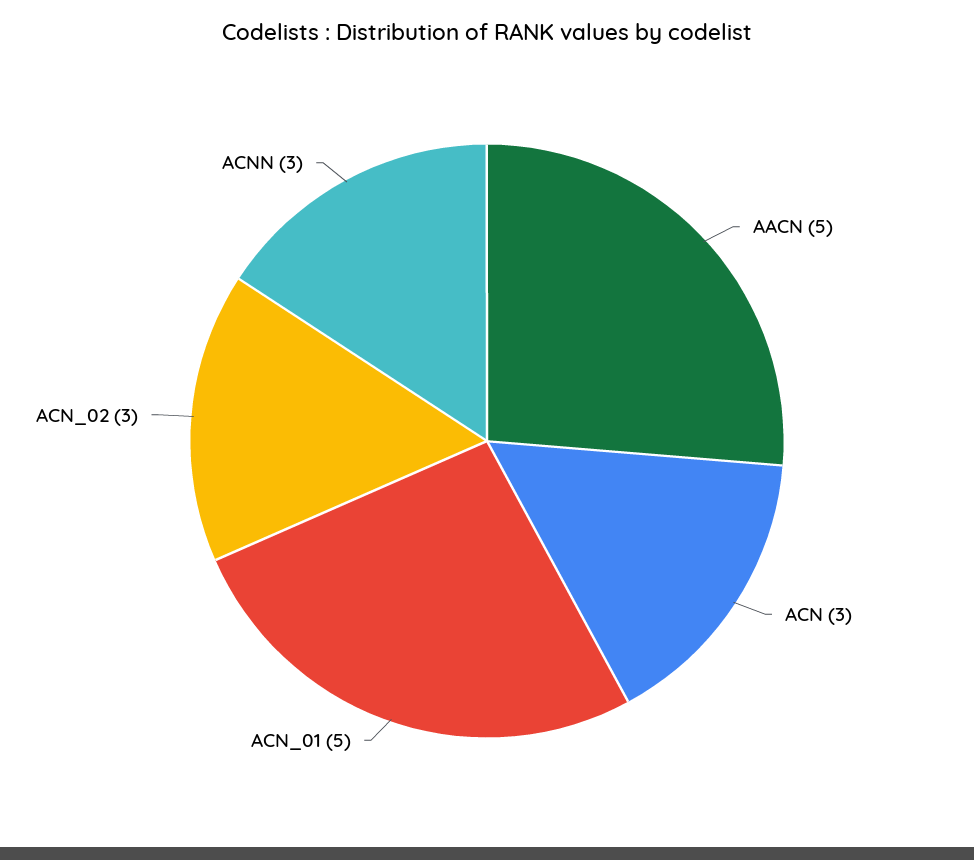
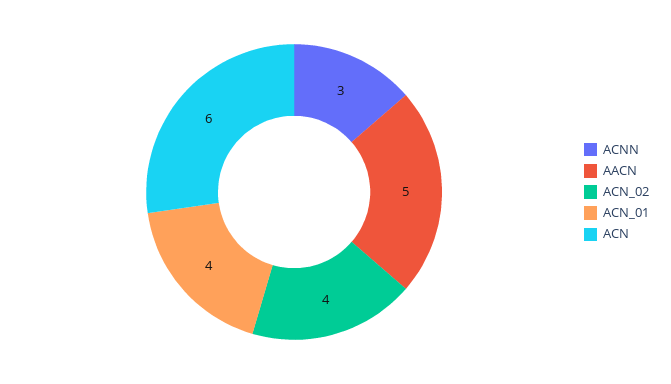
ACN: 3 -> 6
ACN_01: 5 -> 4
ACN_02: 3 -> 4

